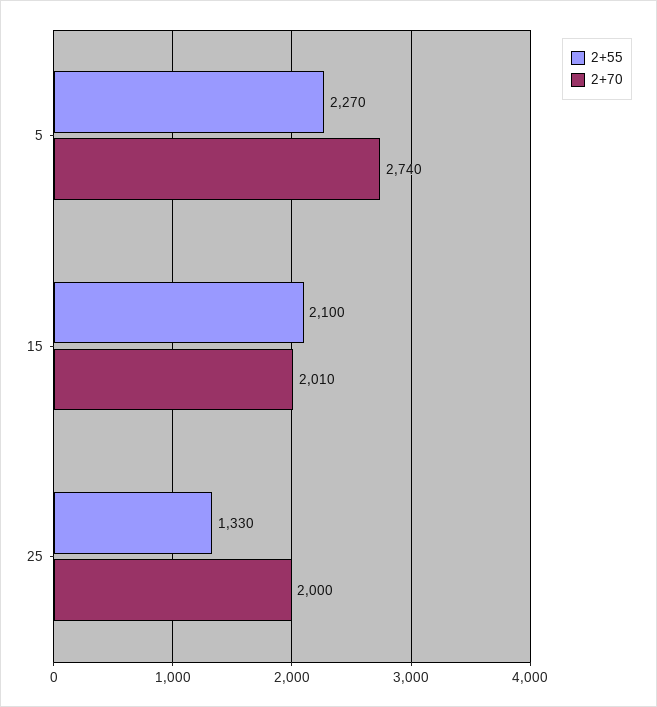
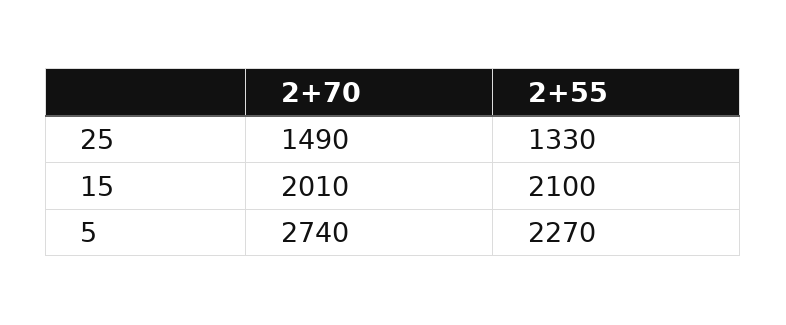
2+70, 25: 2000 -> 1490

